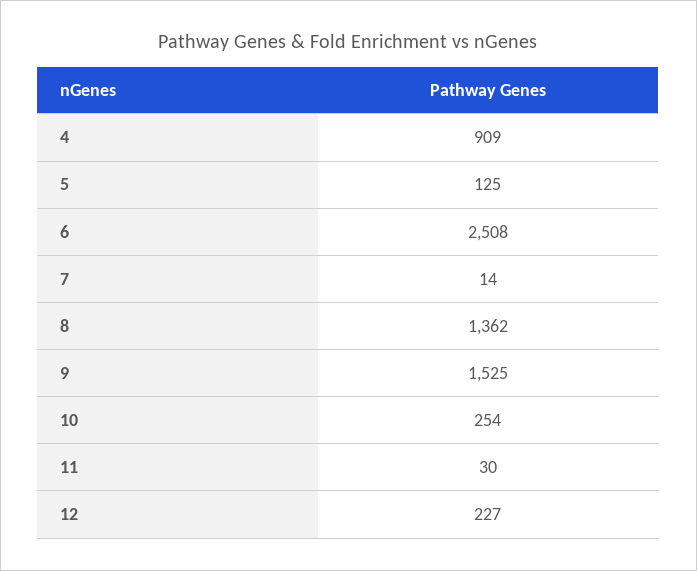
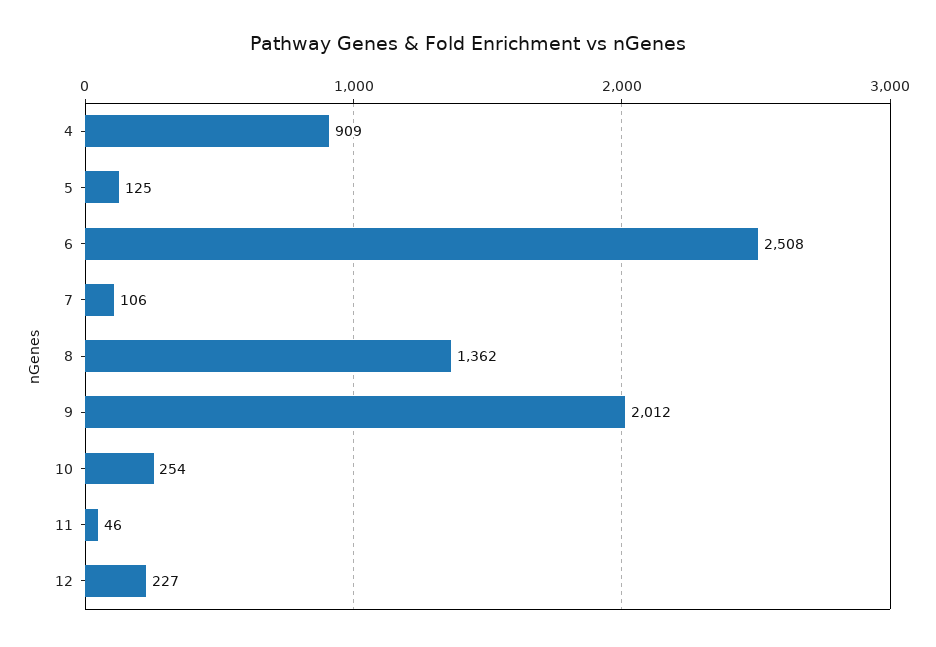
7: 14 -> 106
9: 1525 -> 2012
11: 30 -> 46

